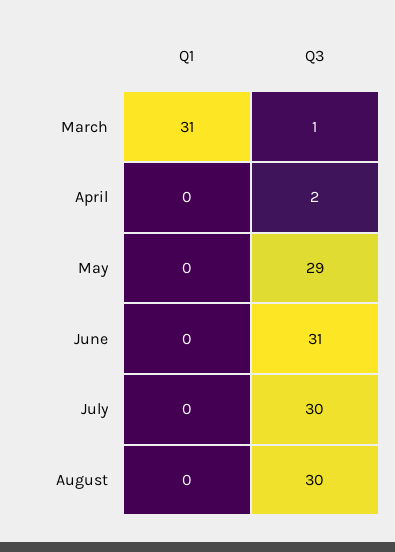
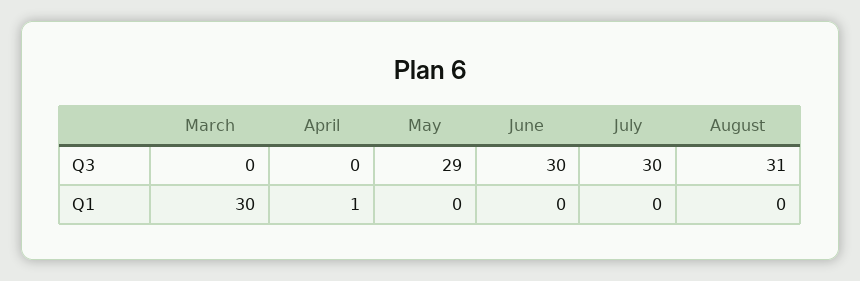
Q1, March: 31 -> 30
Q3, March: 1 -> 0
Q1, April: 0 -> 1
Q3, April: 2 -> 0
Q3, June: 31 -> 30
Q3, August: 30 -> 31

